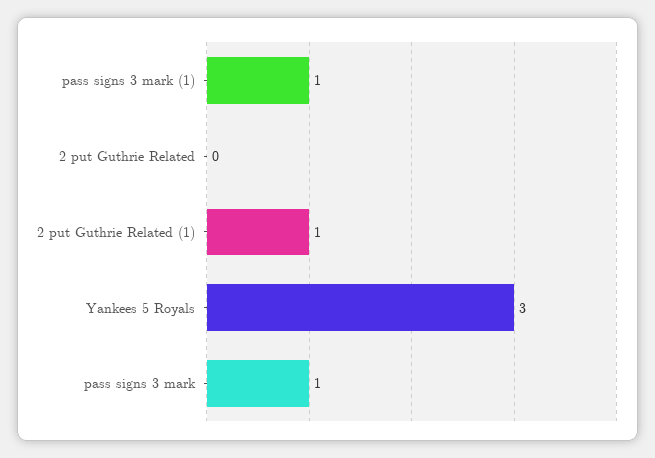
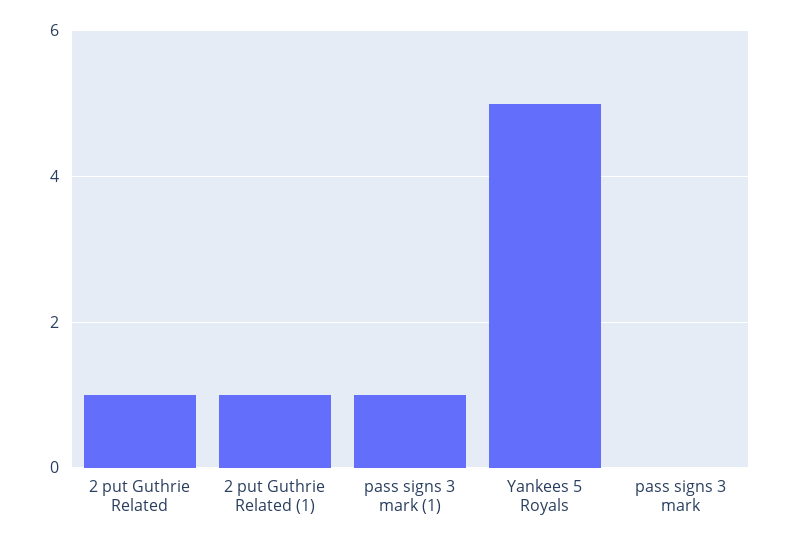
2 put Guthrie Related: 0 -> 1
Yankees 5 Royals: 3 -> 5
pass signs 3 mark: 1 -> 0

